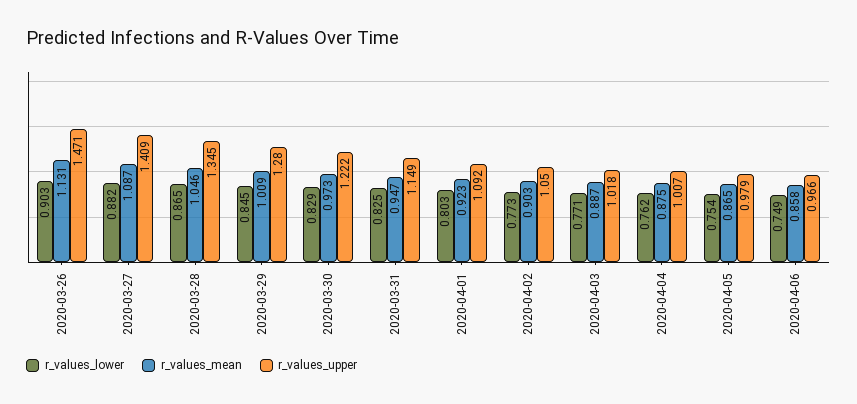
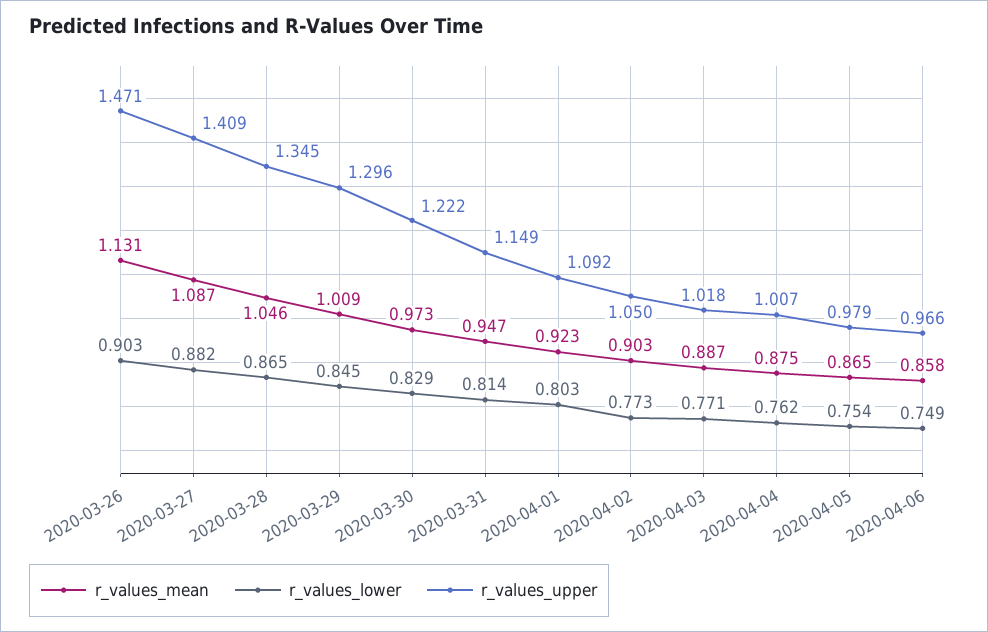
r_values_upper, 2020-03-29: 1.28 -> 1.296
r_values_lower, 2020-03-31: 0.825 -> 0.814

